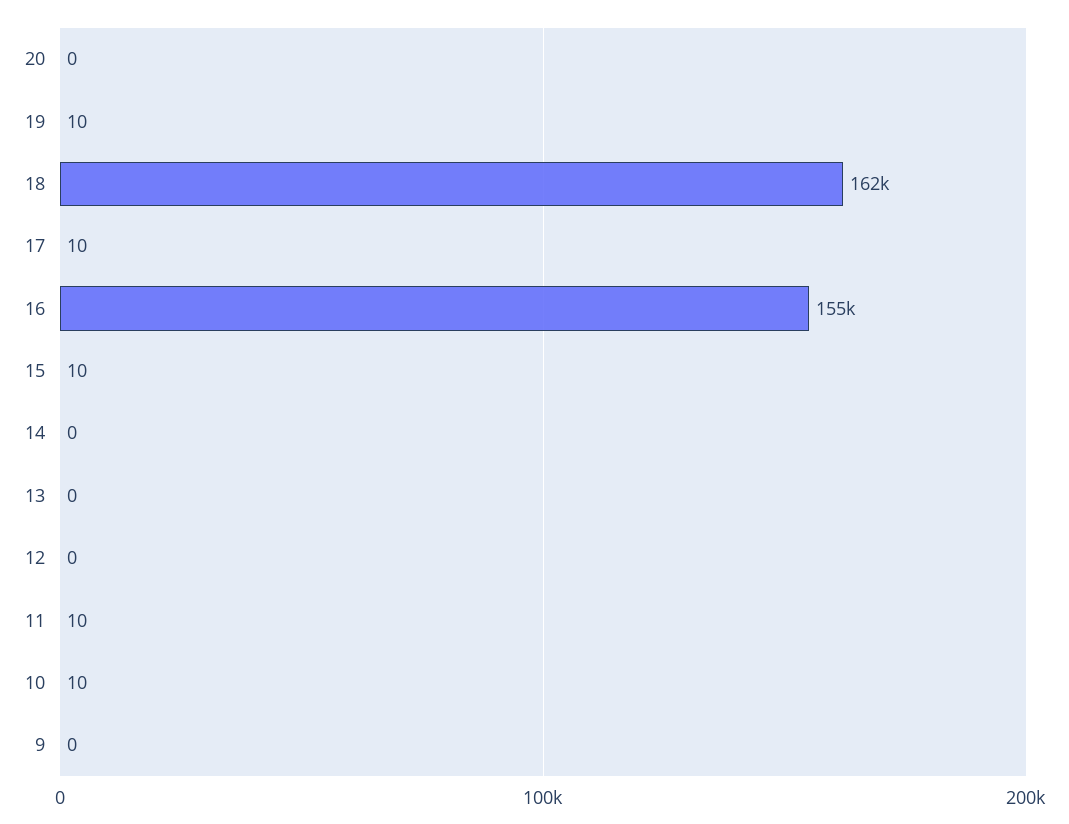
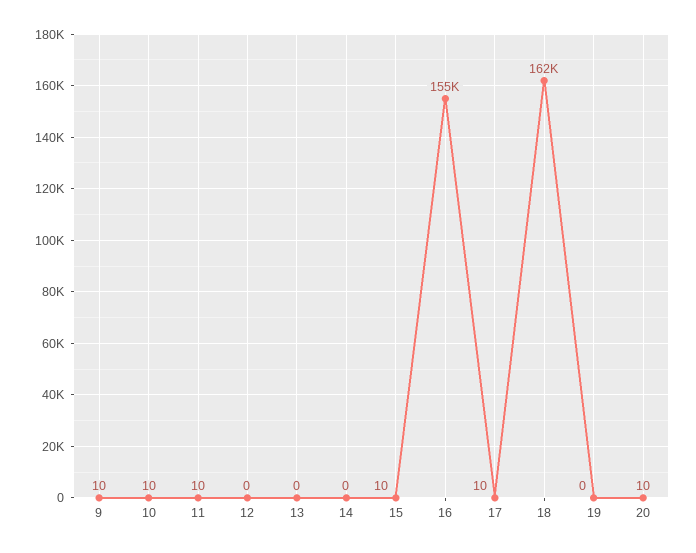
20: 0 -> 10
19: 10 -> 0
9: 0 -> 10

